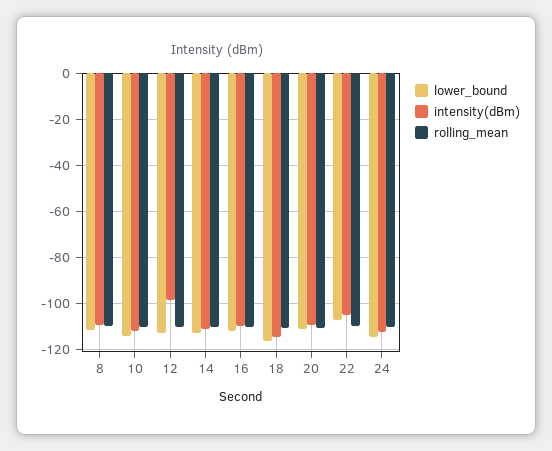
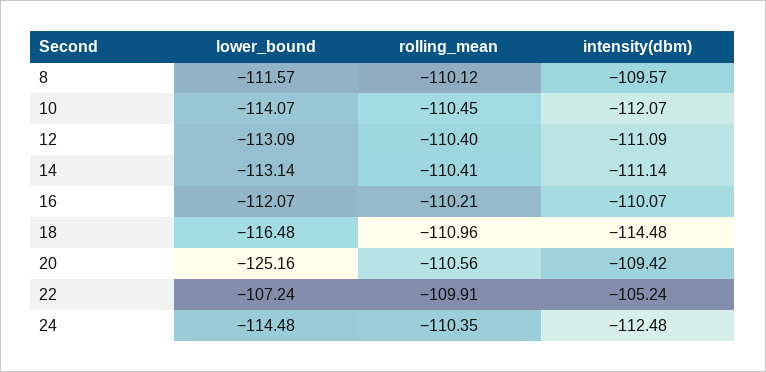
intensity(dBm), 12: -100 -> -111.09
lower_bound, 20: -110 -> -125.16

